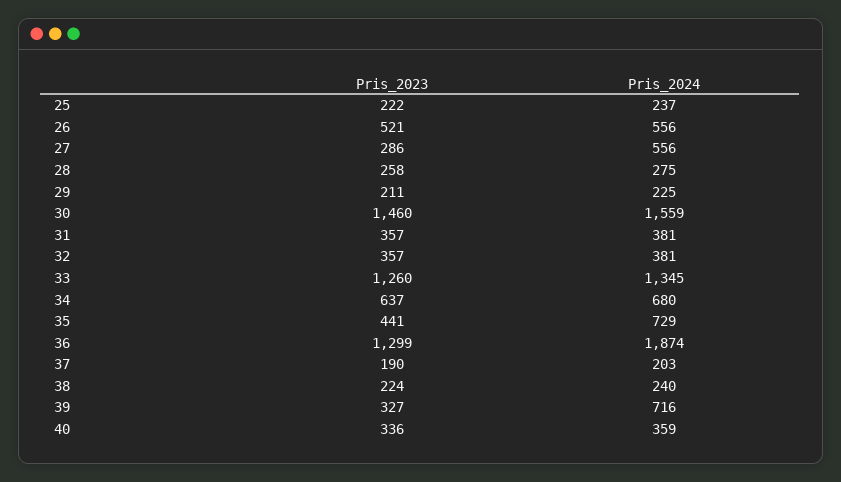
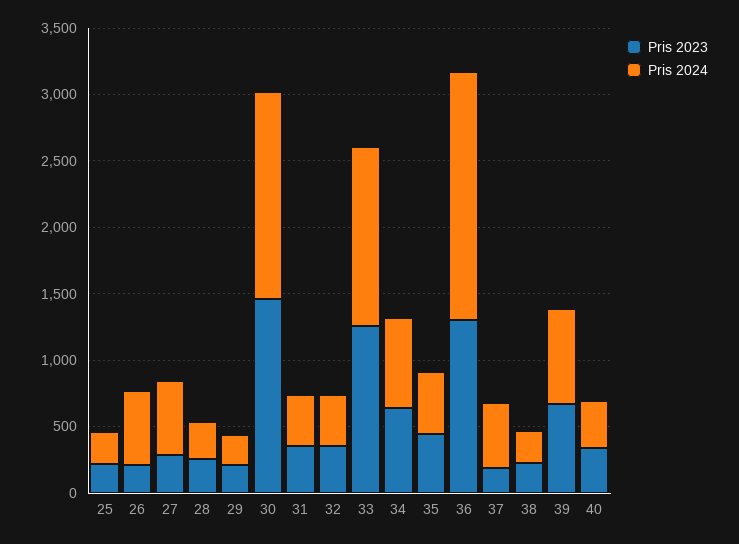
Pris_2023, 26: 521 -> 200
Pris_2024, 35: 729 -> 500
Pris_2024, 37: 203 -> 500
Pris_2023, 39: 327 -> 700

